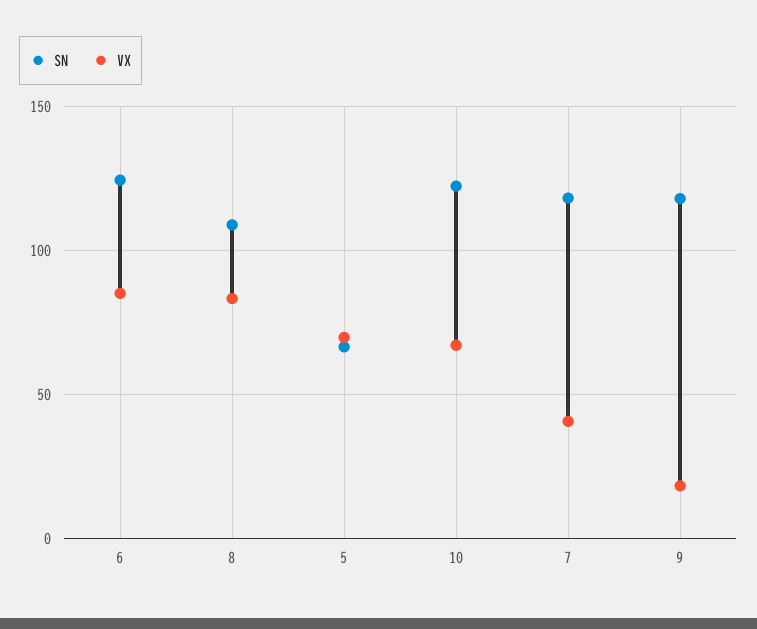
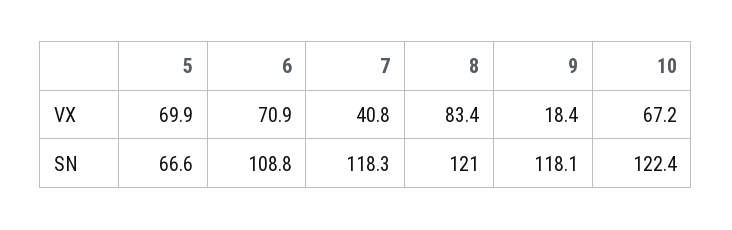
SN, 6: 125 -> 108.8
VX, 6: 85 -> 70.9
SN, 8: 110 -> 121

